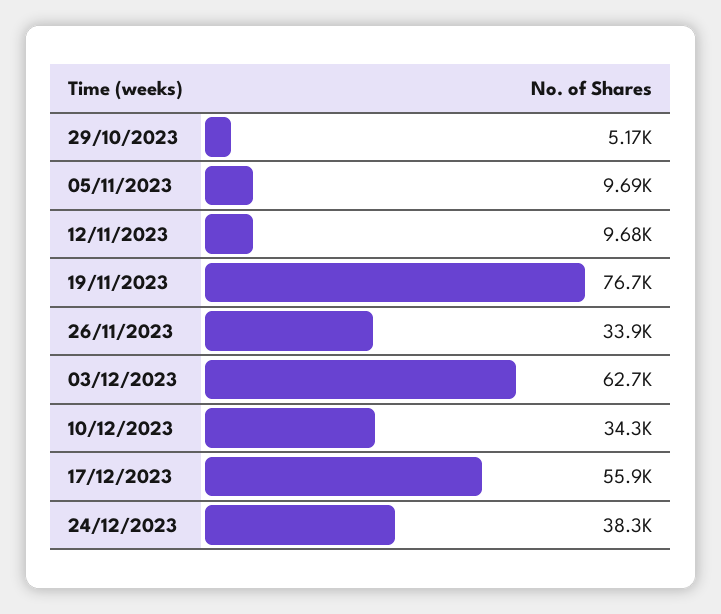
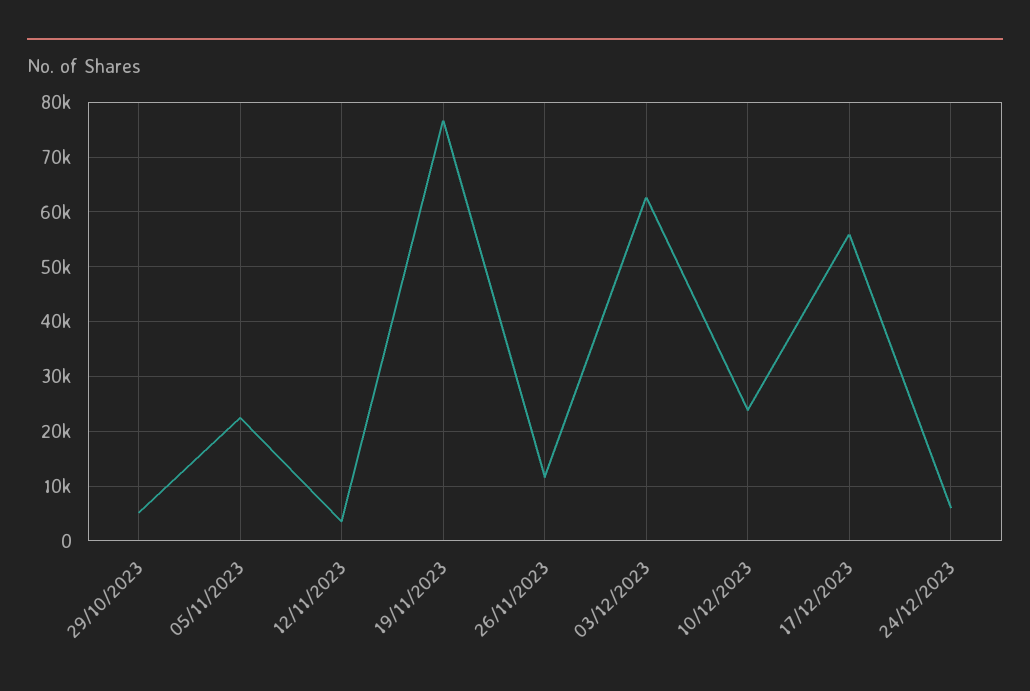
05/11/2023: 9690 -> 22000
12/11/2023: 9680 -> 4000
26/11/2023: 33900 -> 12000
10/12/2023: 34300 -> 24000
24/12/2023: 38300 -> 6000

